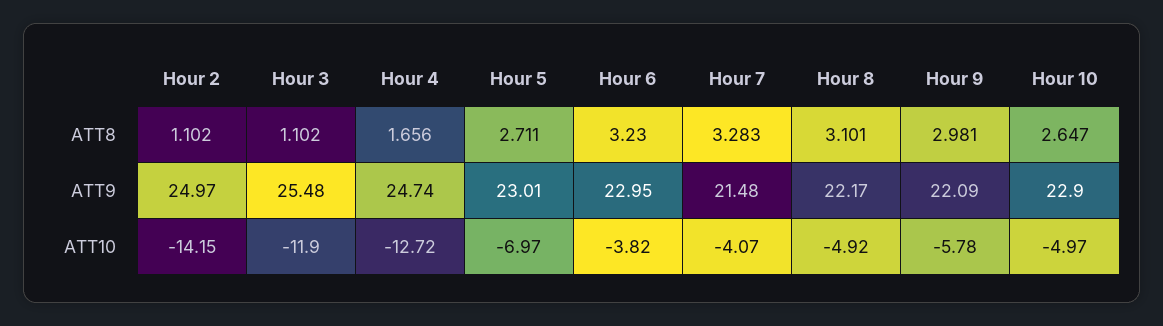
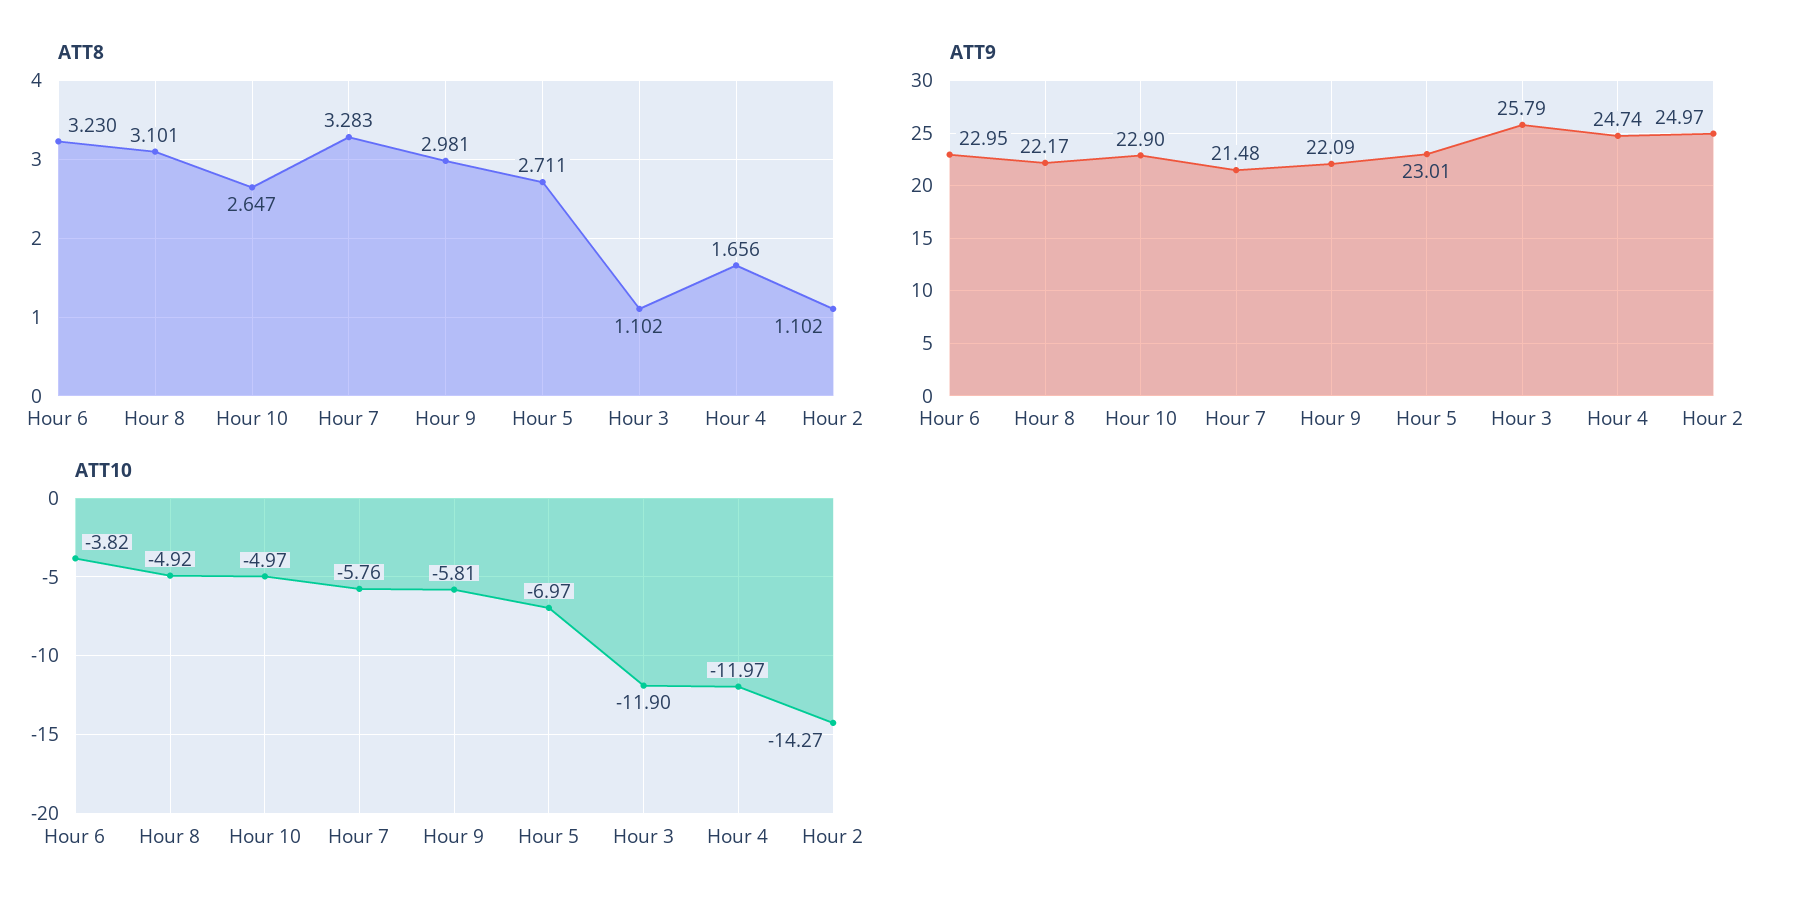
ATT9, Hour 3: 25.48 -> 25.79
ATT10, Hour 2: -14.15 -> -14.27
ATT10, Hour 4: -12.72 -> -11.97
ATT10, Hour 7: -4.07 -> -5.76
ATT10, Hour 9: -5.78 -> -5.81

